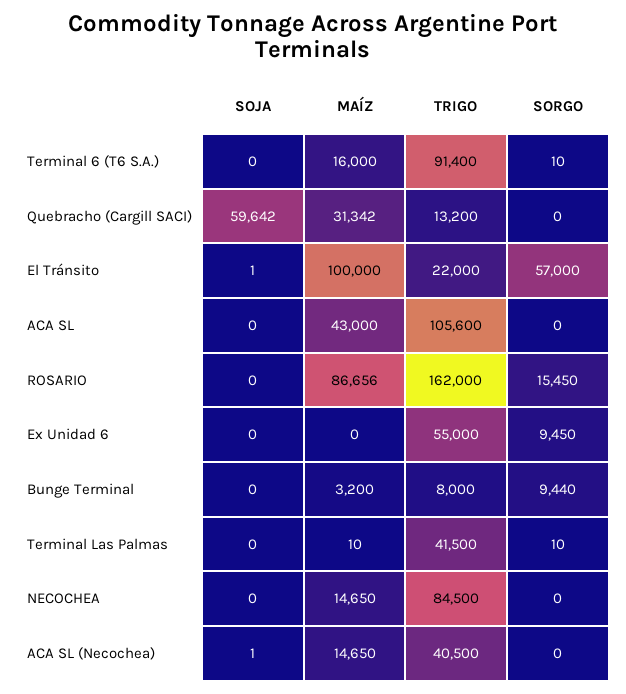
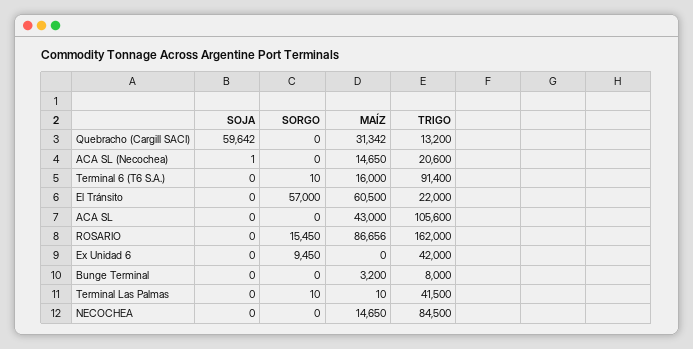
SOJA, El Tránsito: 1 -> 0
MAÍZ, El Tránsito: 100000 -> 60500
TRIGO, Ex Unidad 6: 55000 -> 42000
SORGO, Bunge Terminal: 9440 -> 0
TRIGO, ACA SL (Necochea): 40500 -> 20600

